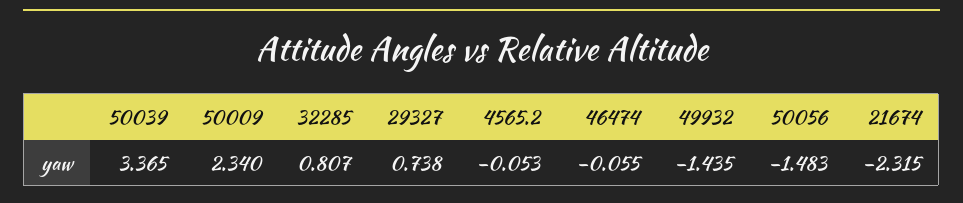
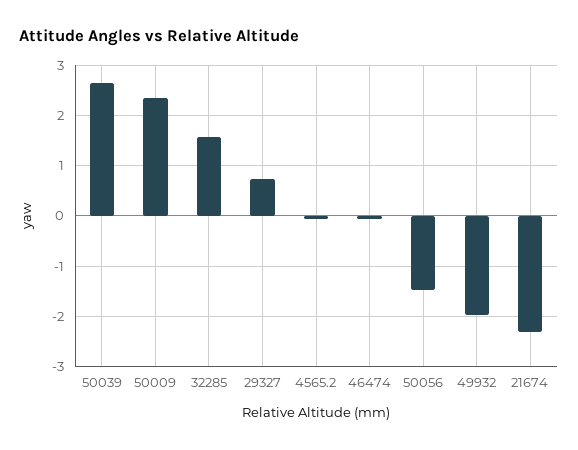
50039: 3.365 -> 2.6
32285: 0.807 -> 1.6
49932: -1.435 -> -2

